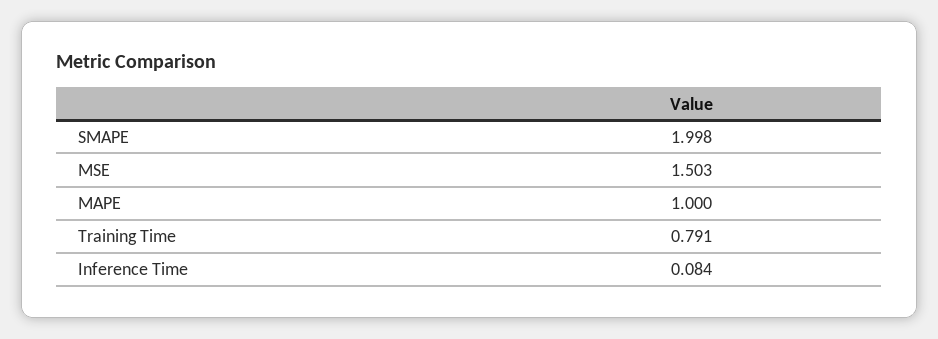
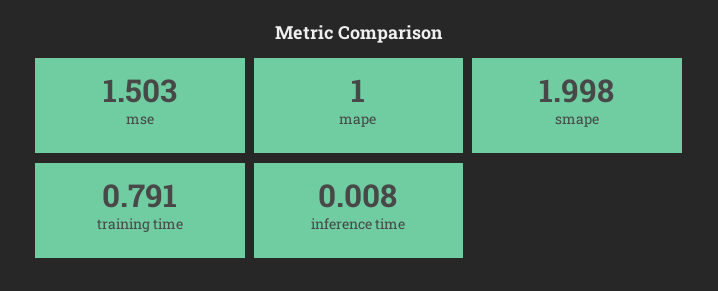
Inference Time: 0.084 -> 0.008

